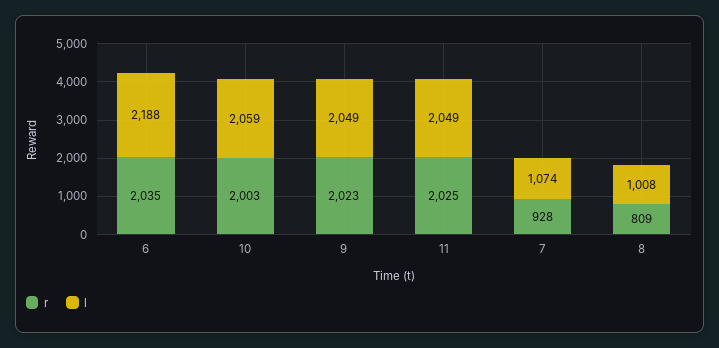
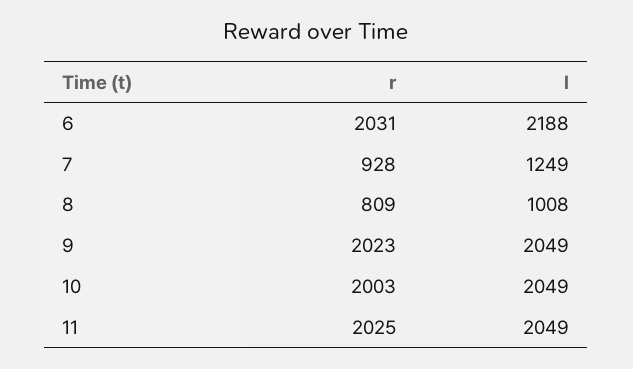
r, 6: 2035 -> 2031
l, 10: 2059 -> 2049
l, 7: 1074 -> 1249

